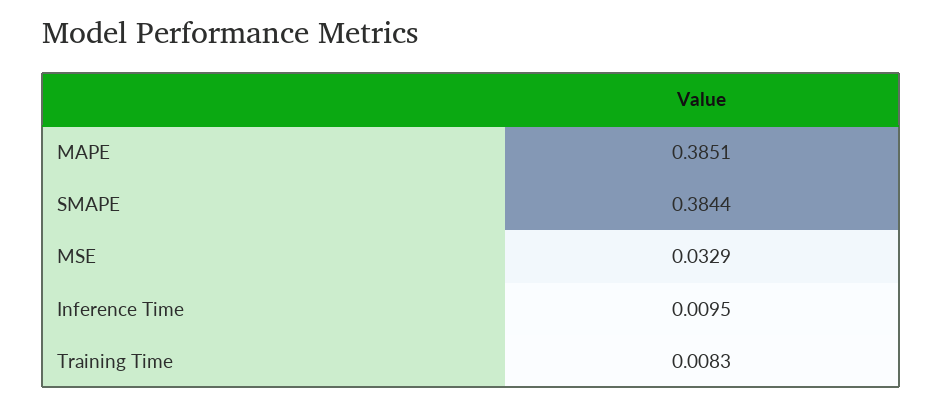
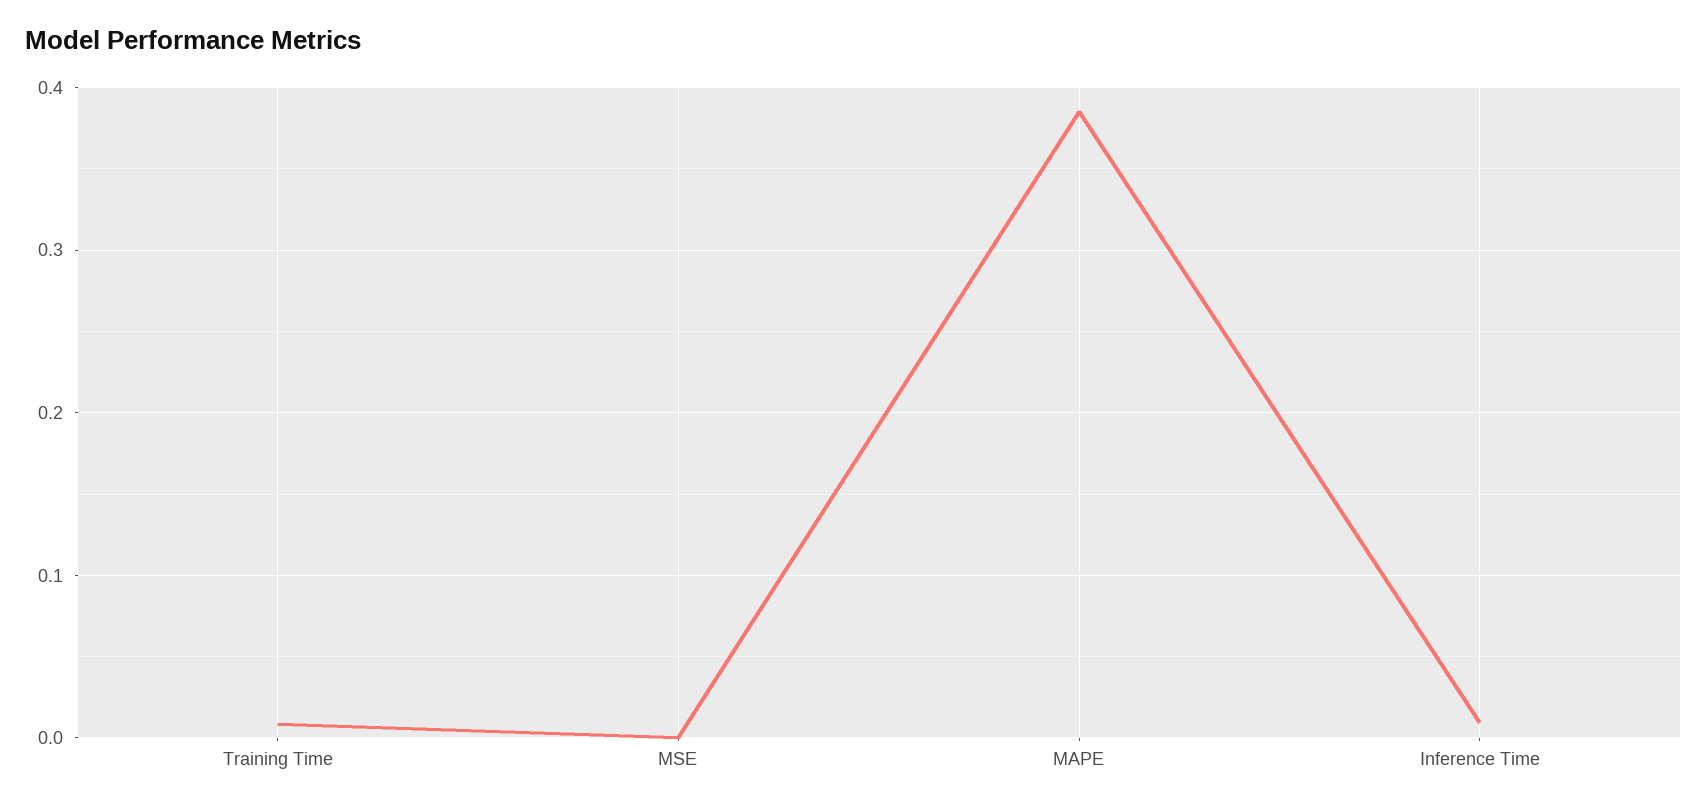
SMAPE: 0.3844 -> none
MSE: 0.0329 -> 0

